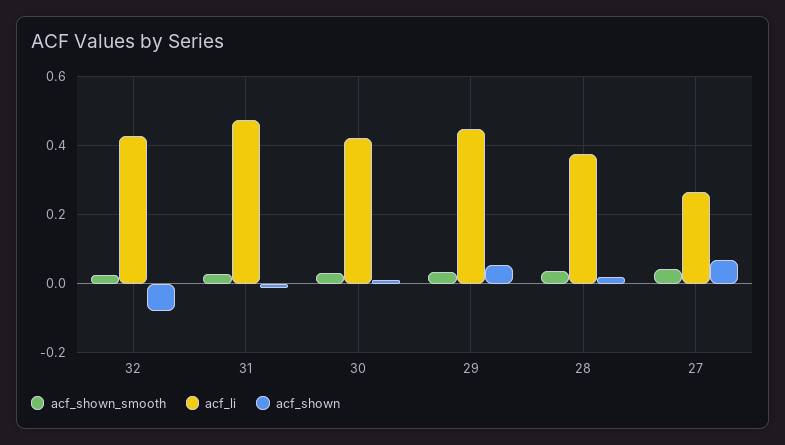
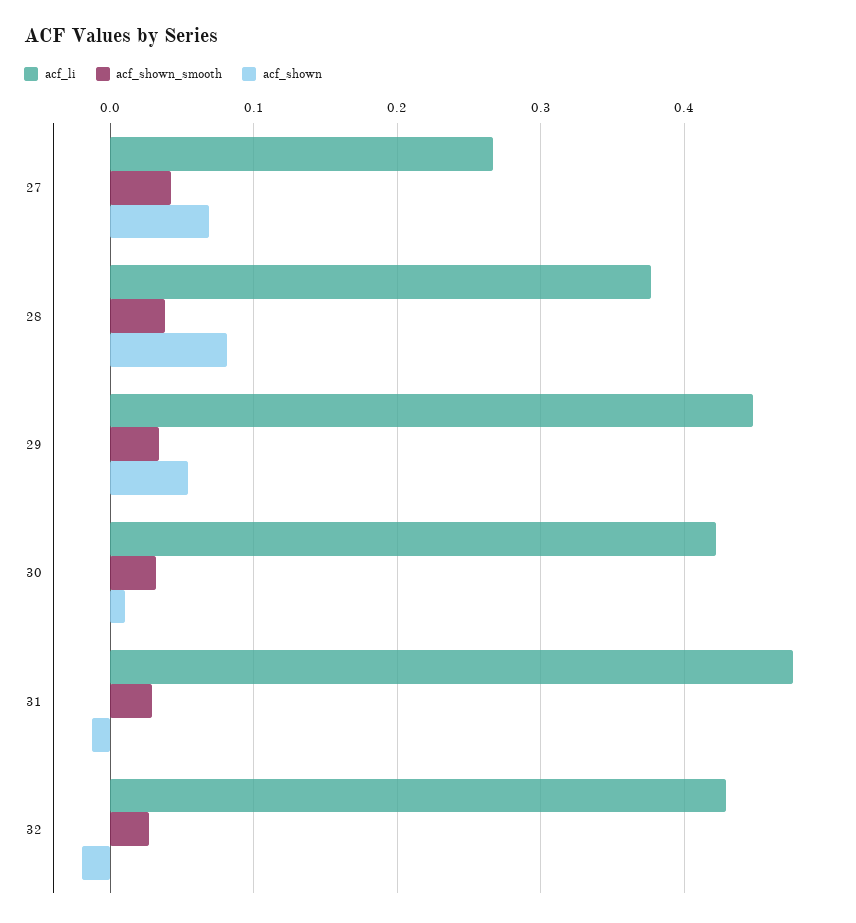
acf_shown, 32: -0.08 -> -0.02
acf_shown, 28: 0.02 -> 0.08

